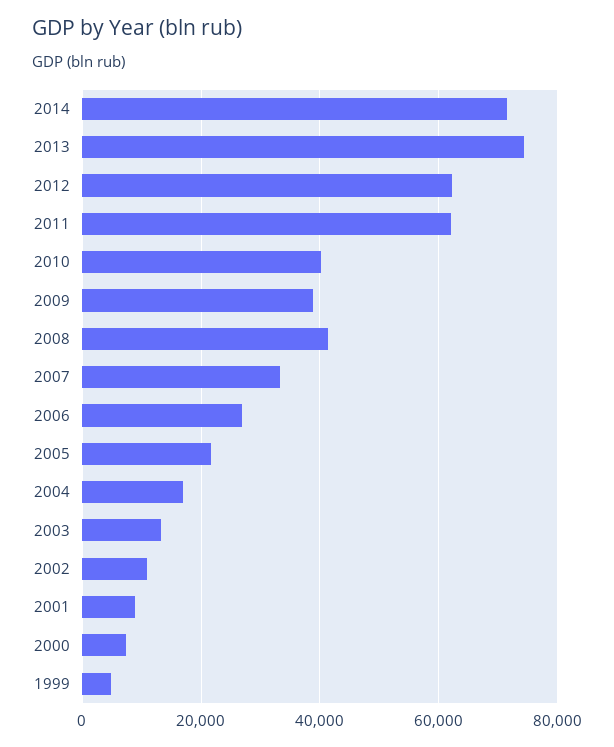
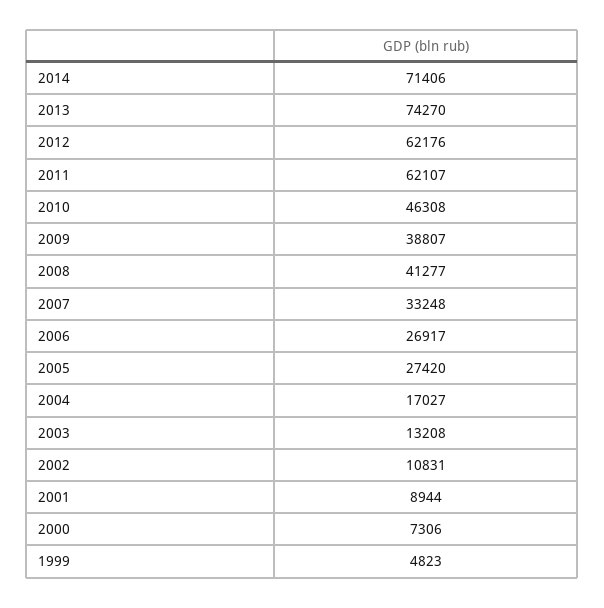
2010: 40000 -> 46308
2005: 22000 -> 27420

